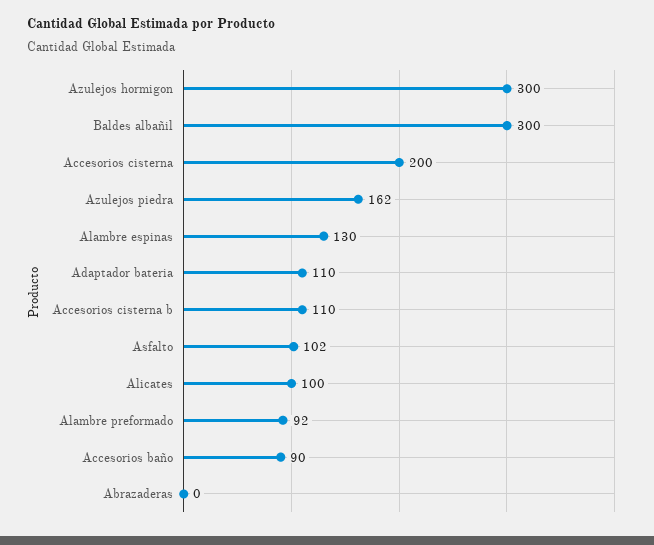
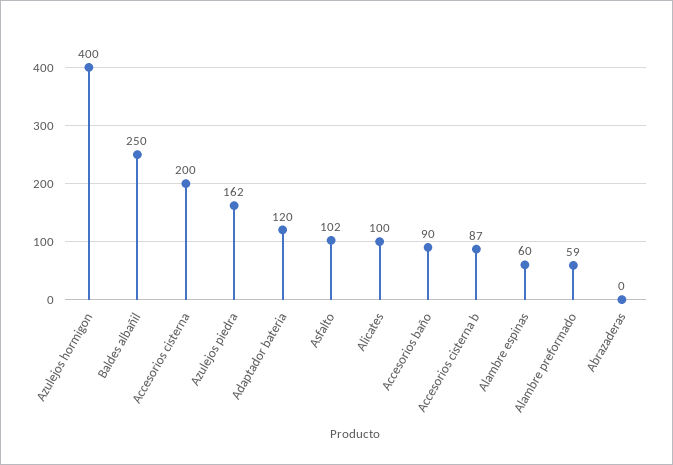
Azulejos hormigon: 300 -> 400
Baldes albañil: 300 -> 250
Alambre espinas: 130 -> 60
Adaptador bateria: 110 -> 120
Accesorios cisterna b: 110 -> 87
Alambre preformado: 92 -> 59

